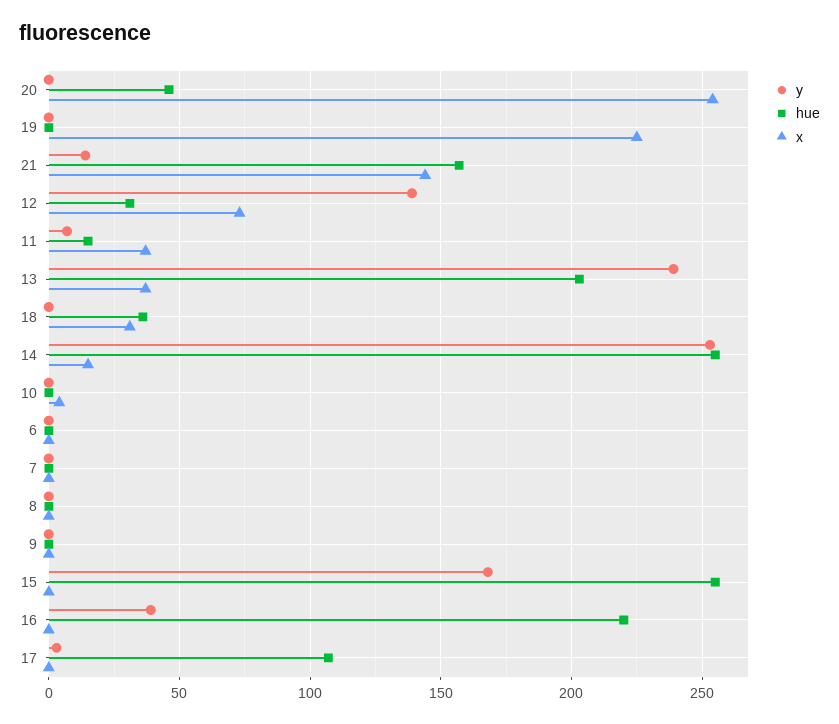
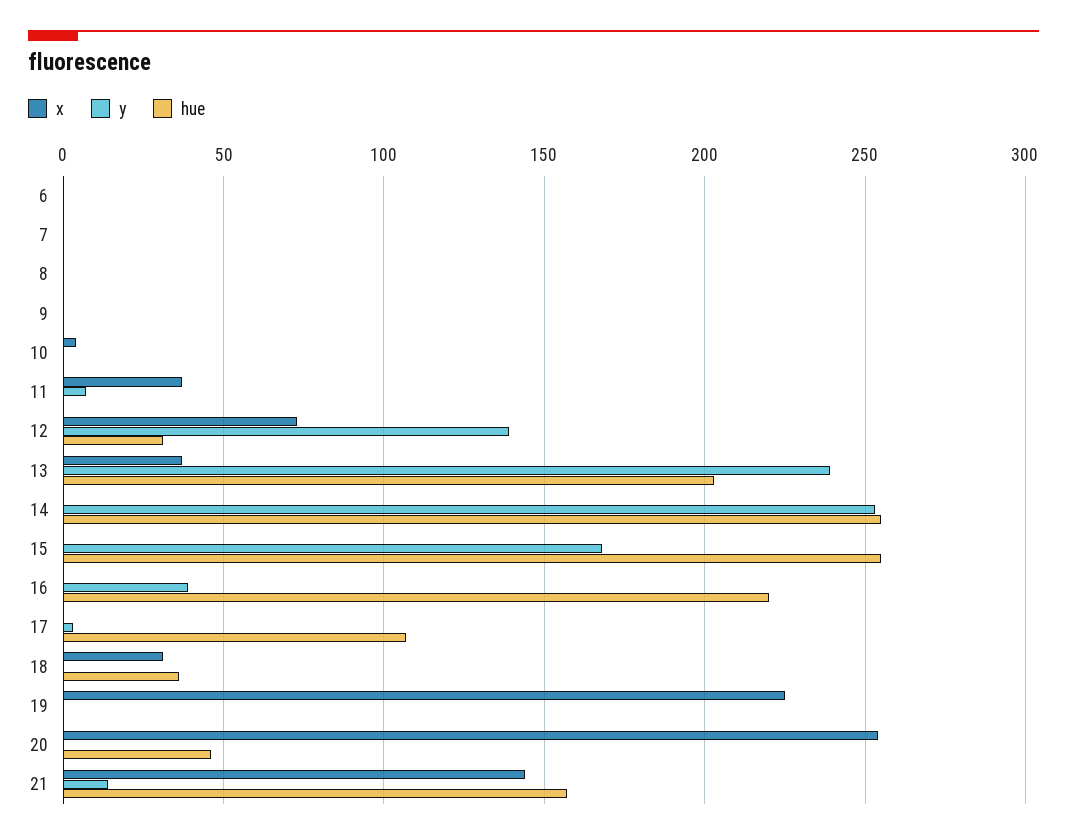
hue, 11: 15 -> 0
x, 14: 15 -> 0

